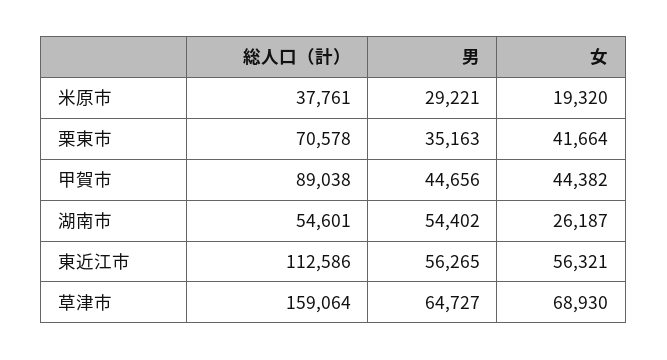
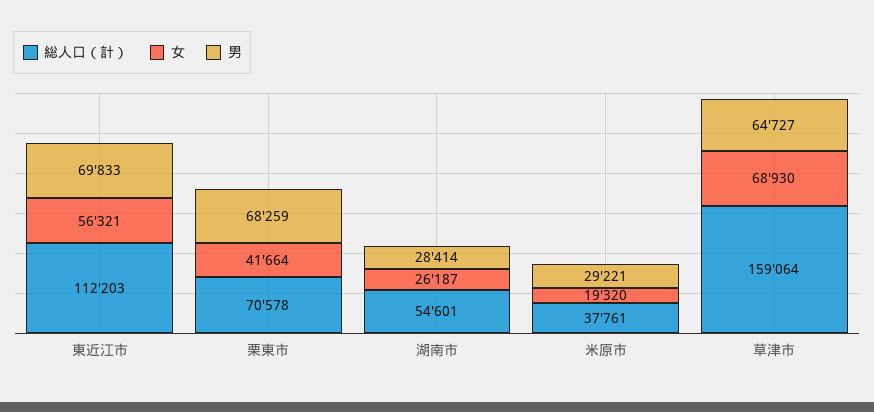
男, 栗東市: 35163 -> 68259
総人口（計）, 甲賀市: 89038 -> none
男, 甲賀市: 44656 -> none
女, 甲賀市: 44382 -> none
男, 湖南市: 54402 -> 28414
総人口（計）, 東近江市: 112586 -> 112203
男, 東近江市: 56265 -> 69833

